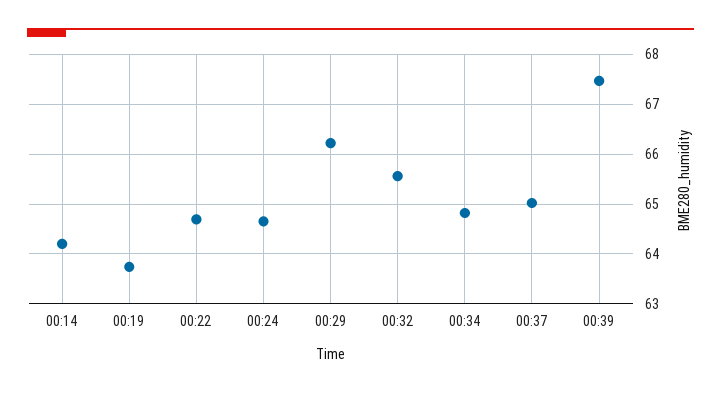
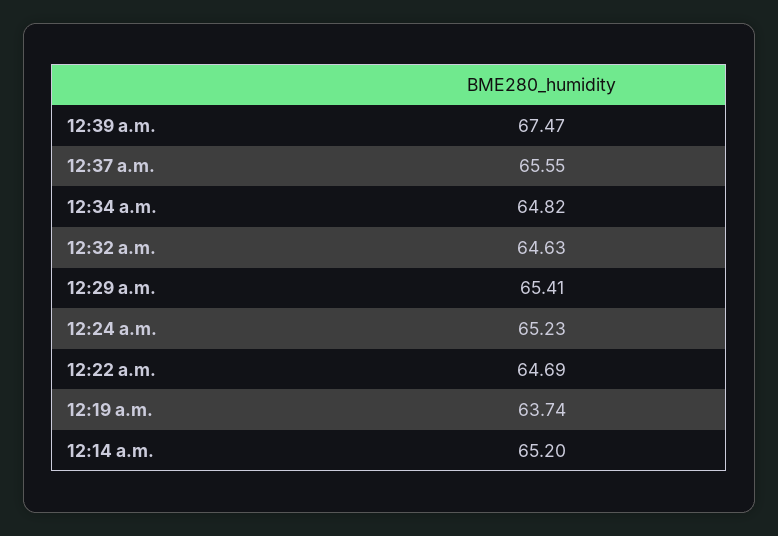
00:14: 64.2 -> 65.2
00:24: 64.6 -> 65.23
00:29: 66.2 -> 65.41
00:32: 65.6 -> 64.63
00:37: 65 -> 65.55

